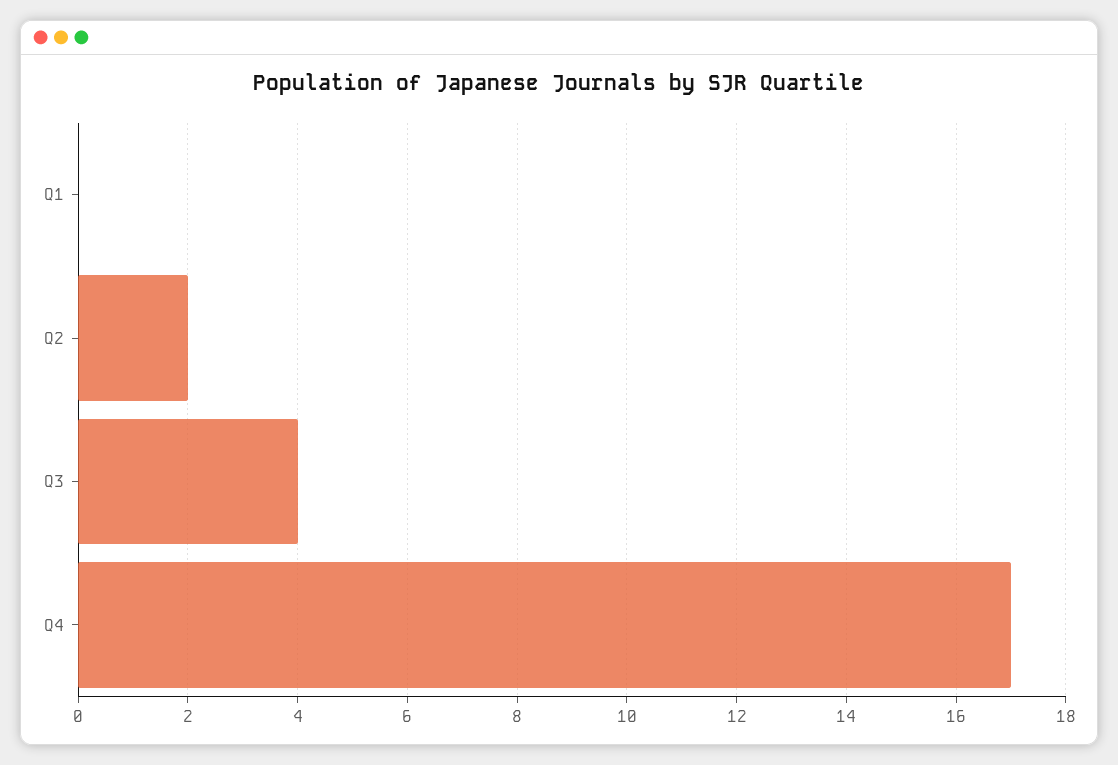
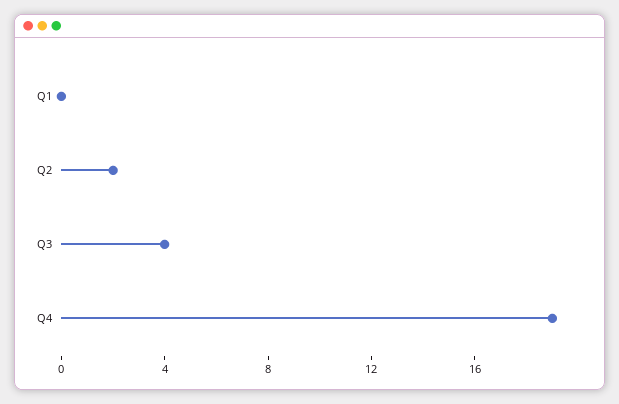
Q4: 17 -> 19

